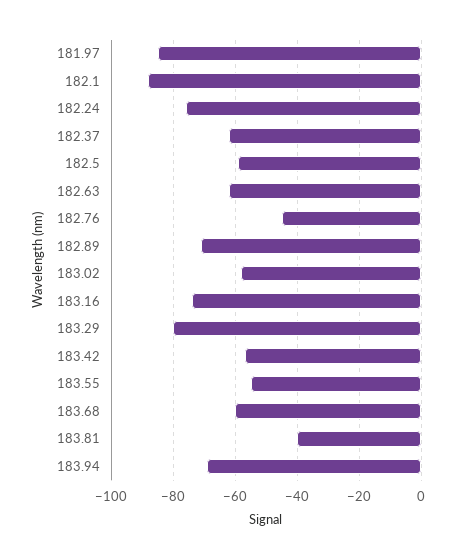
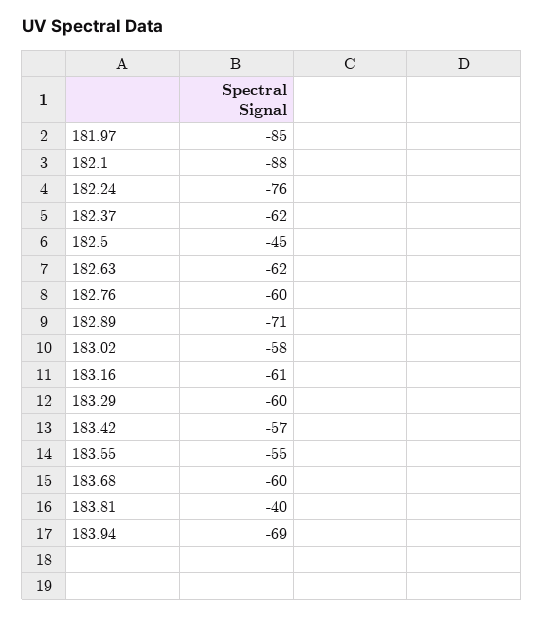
182.5: -60 -> -45
182.76: -45 -> -60
183.16: -75 -> -61
183.29: -80 -> -60

